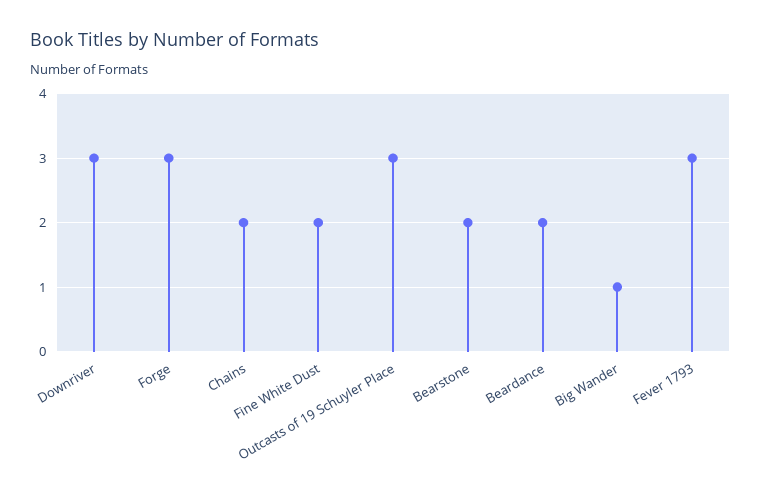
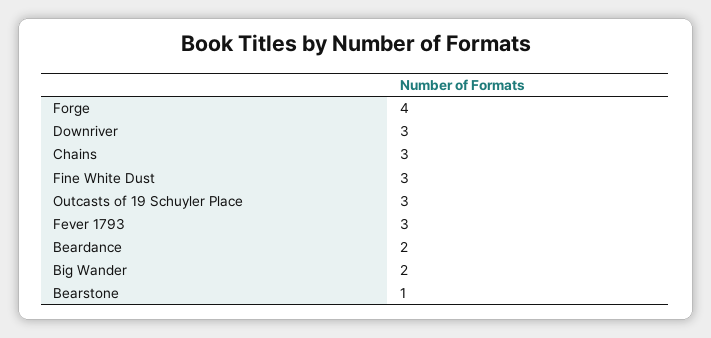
Forge: 3 -> 4
Chains: 2 -> 3
Fine White Dust: 2 -> 3
Bearstone: 2 -> 1
Big Wander: 1 -> 2

